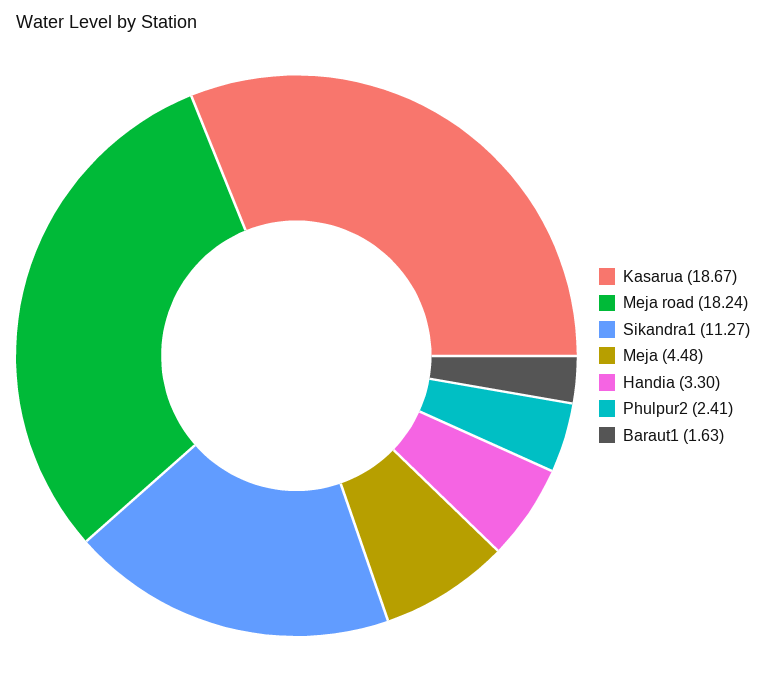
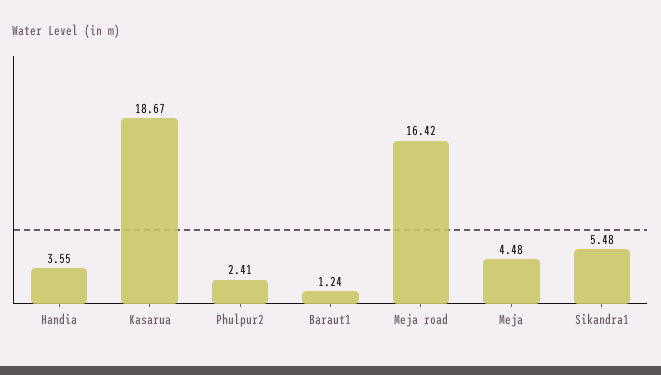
Meja road: 18.24 -> 16.42
Sikandra1: 11.27 -> 5.48
Handia: 3.3 -> 3.55
Baraut1: 1.63 -> 1.24

